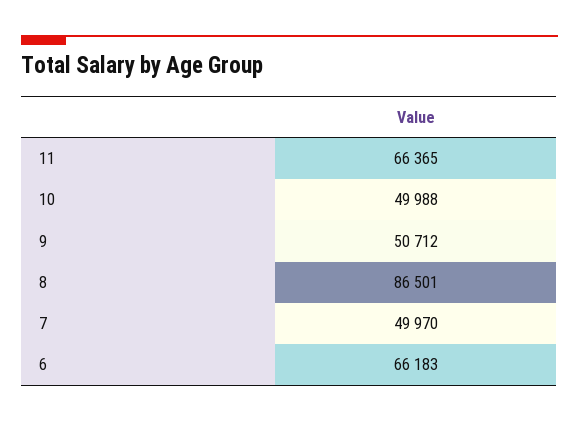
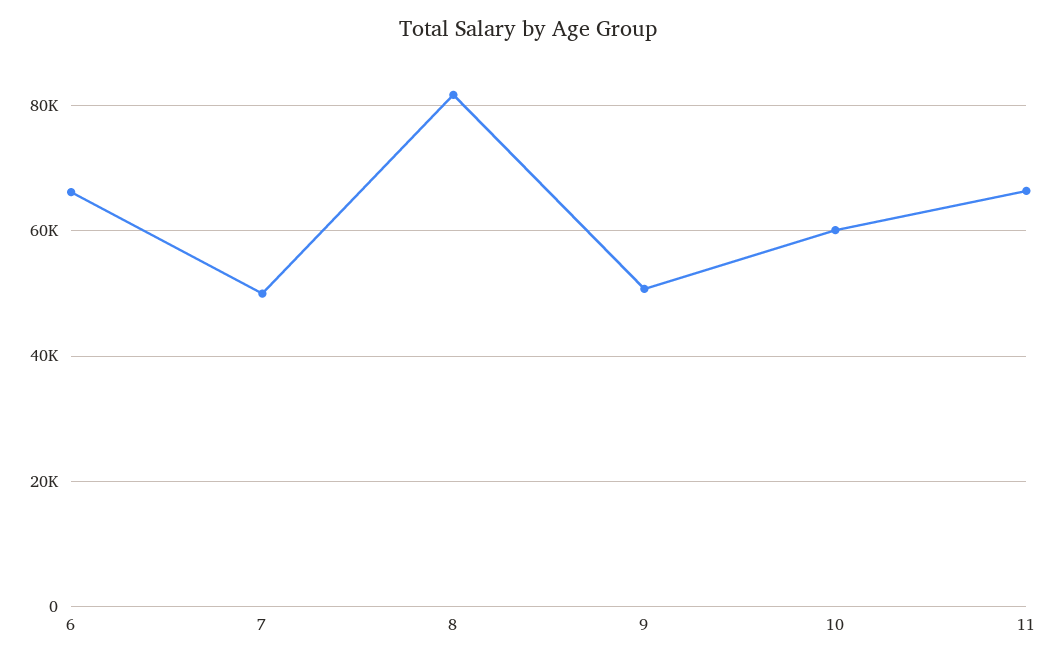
10: 49988 -> 60000
8: 86501 -> 82000

